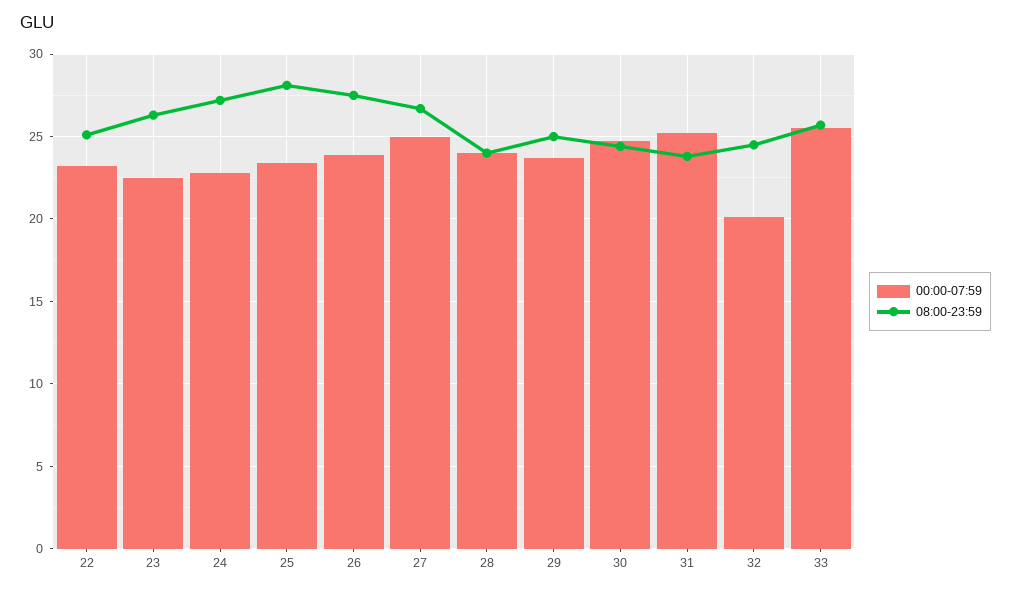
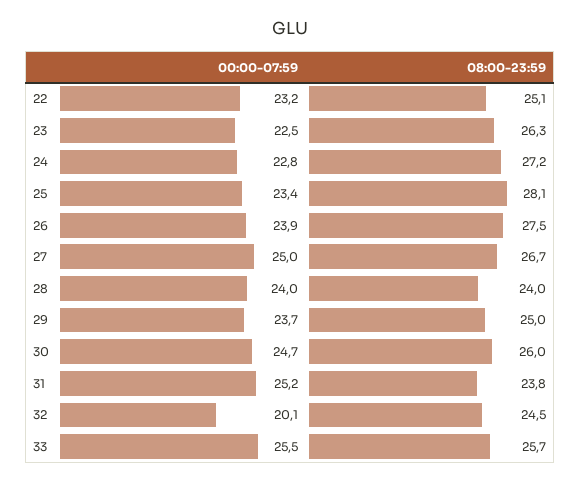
08:00-23:59, 30: 24.5 -> 26

